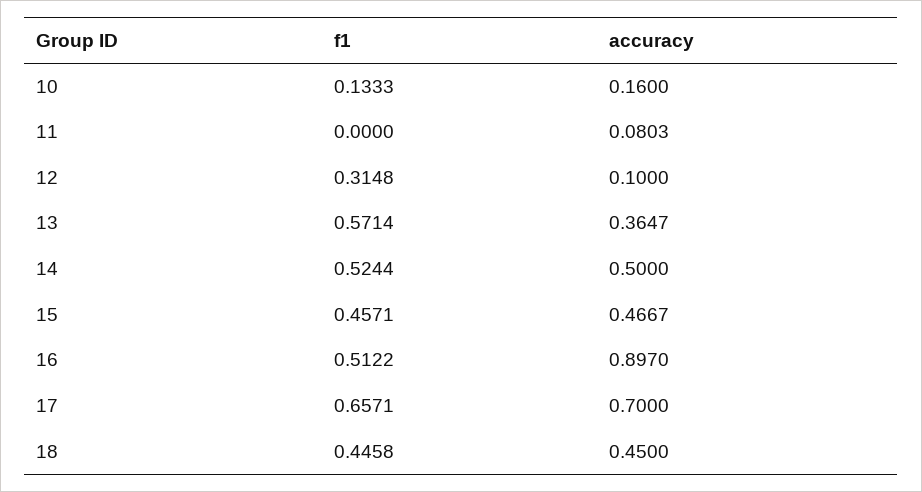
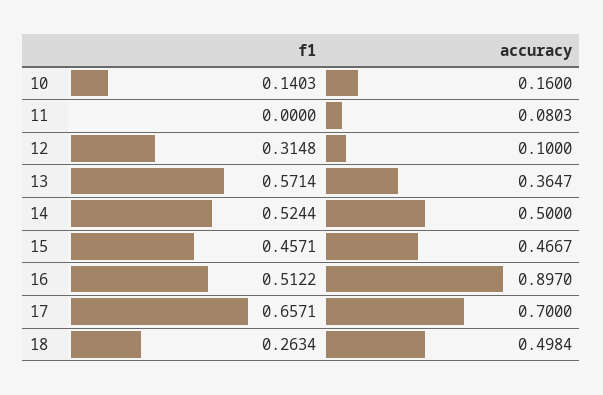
f1, 10: 0.1333 -> 0.1403
f1, 18: 0.4458 -> 0.2634
accuracy, 18: 0.45 -> 0.4984

